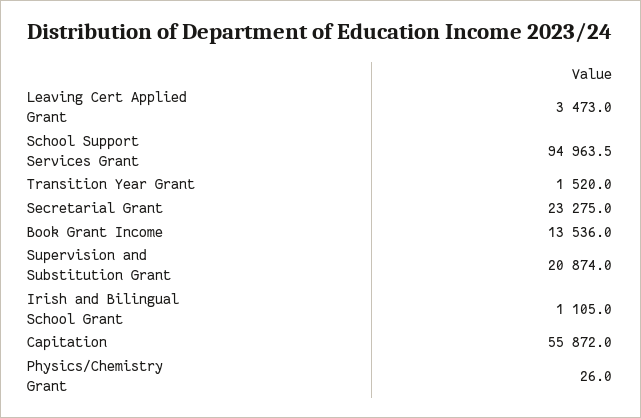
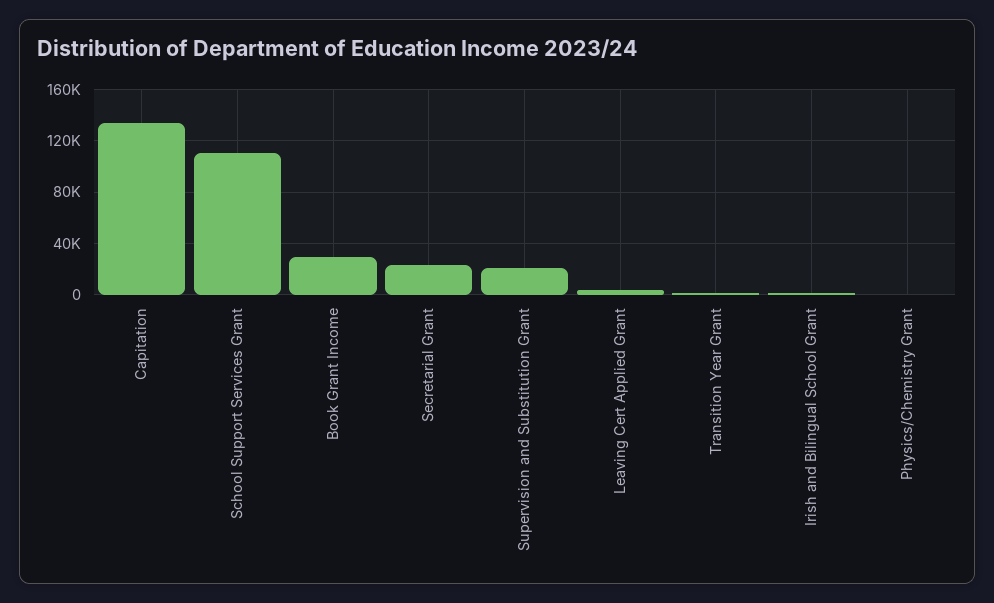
School Support Services Grant: 94963.5 -> 110000
Book Grant Income: 13536 -> 30000
Capitation: 55872 -> 135000

